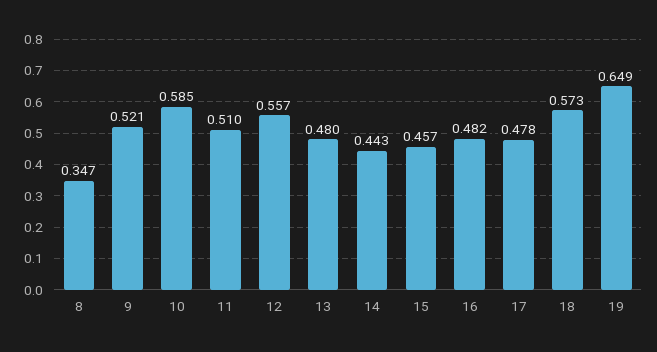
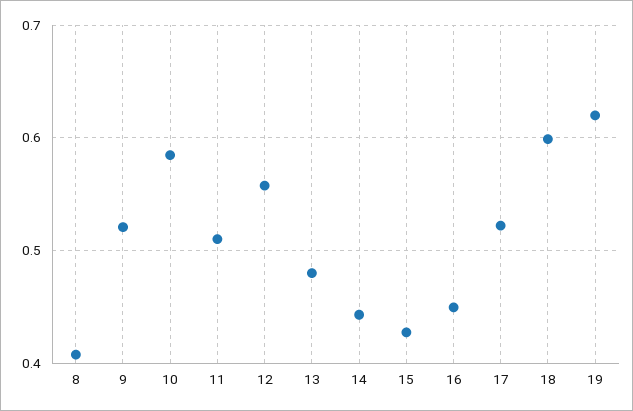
8: 0.347 -> 0.41
15: 0.457 -> 0.43
16: 0.482 -> 0.45
17: 0.478 -> 0.52
18: 0.573 -> 0.6
19: 0.649 -> 0.62

